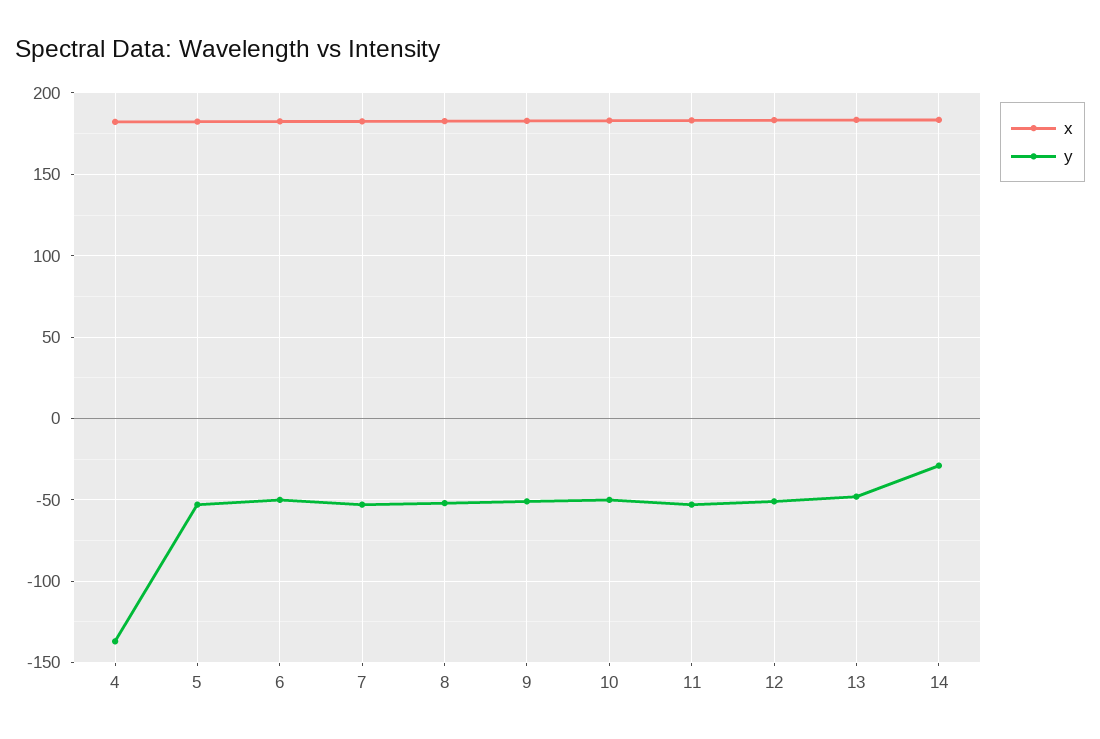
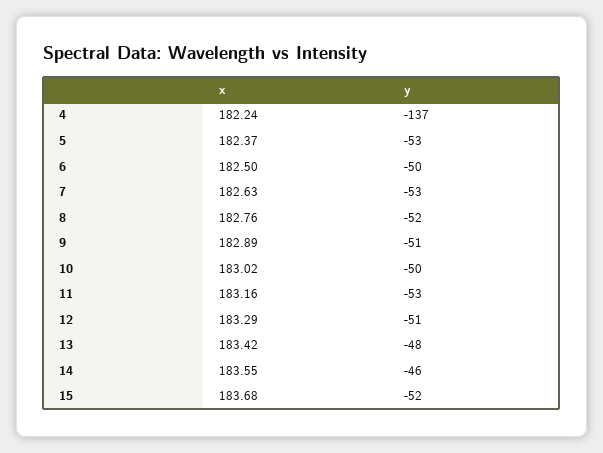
y, 14: -30 -> -46
x, 15: none -> 183.68
y, 15: none -> -52

